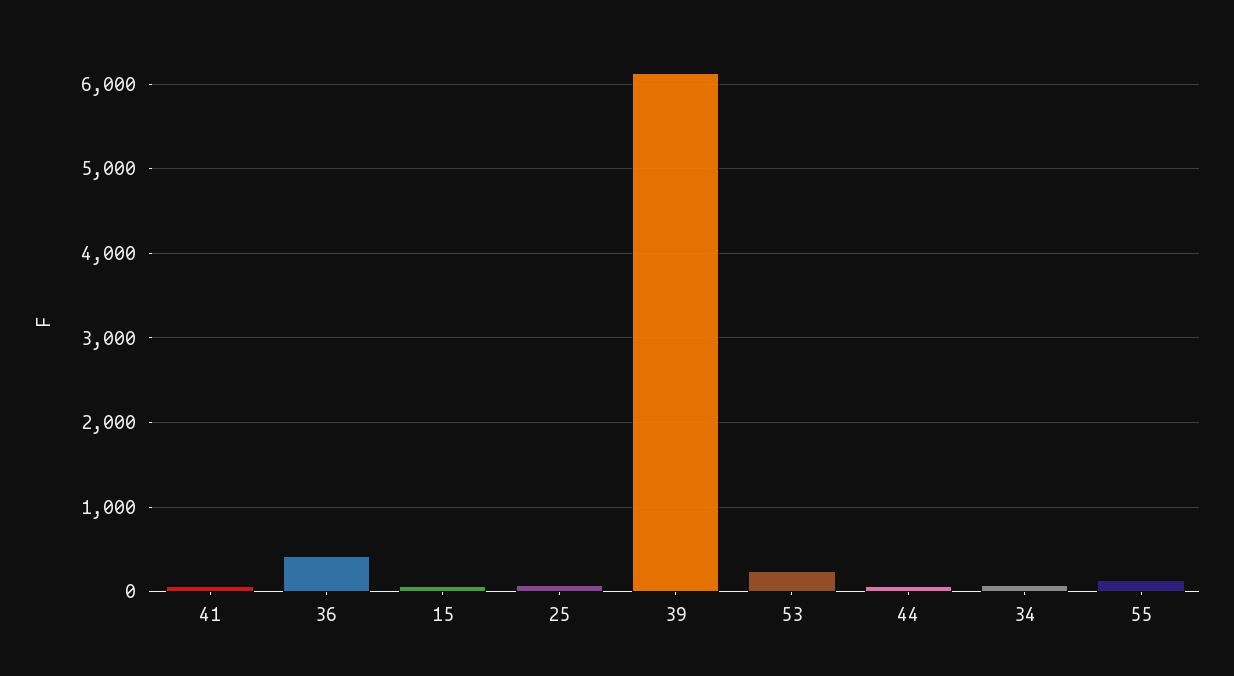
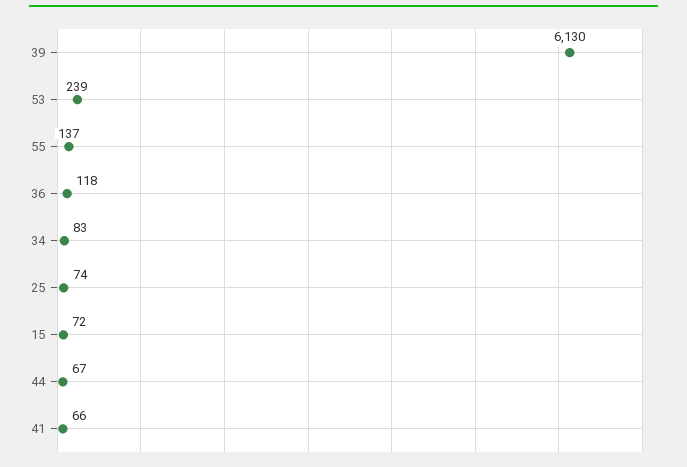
36: 400 -> 118

